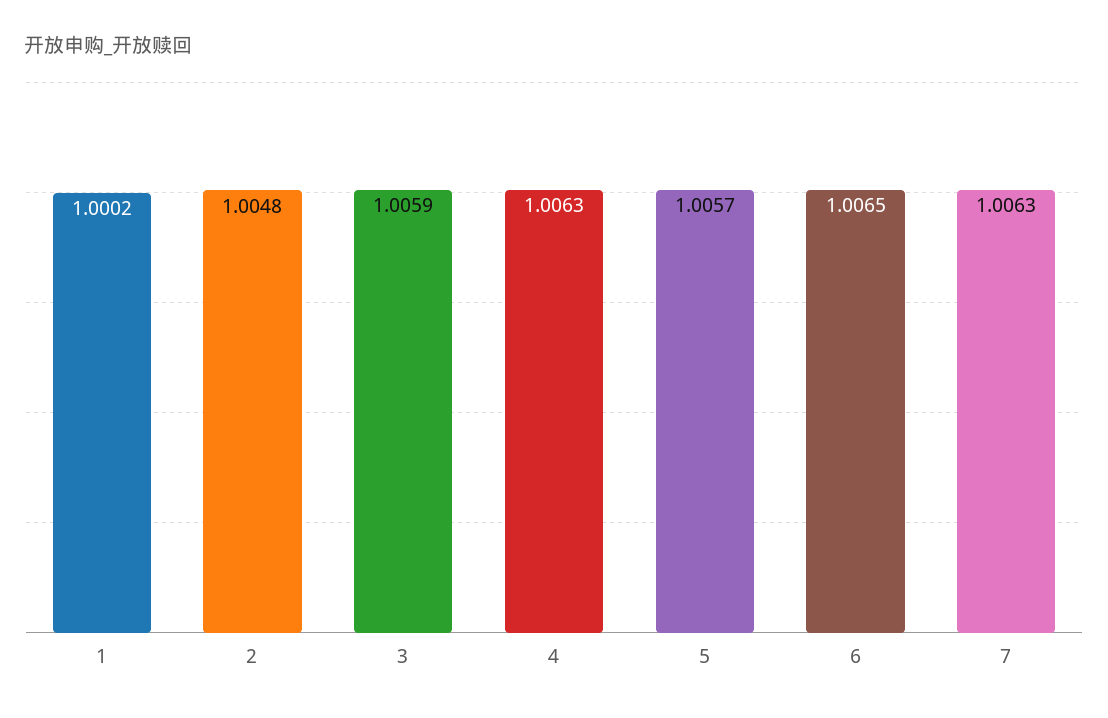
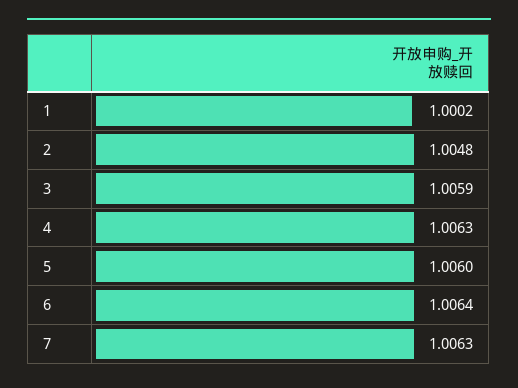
5: 1.0057 -> 1.006
6: 1.0065 -> 1.0064

